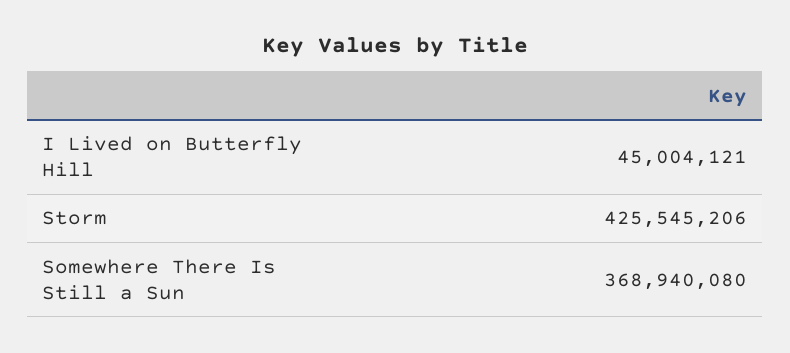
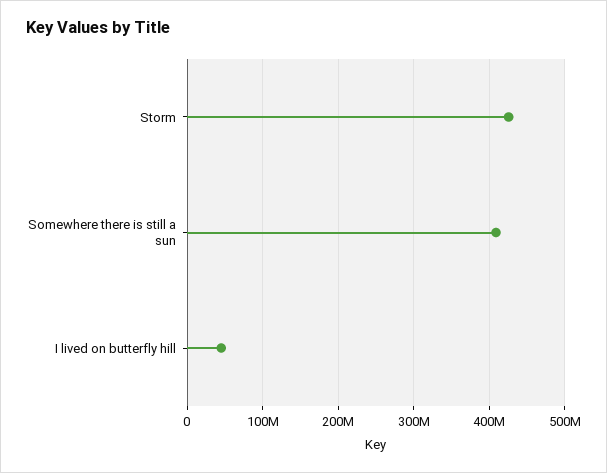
Somewhere There Is Still a Sun: 368940080 -> 410000000

